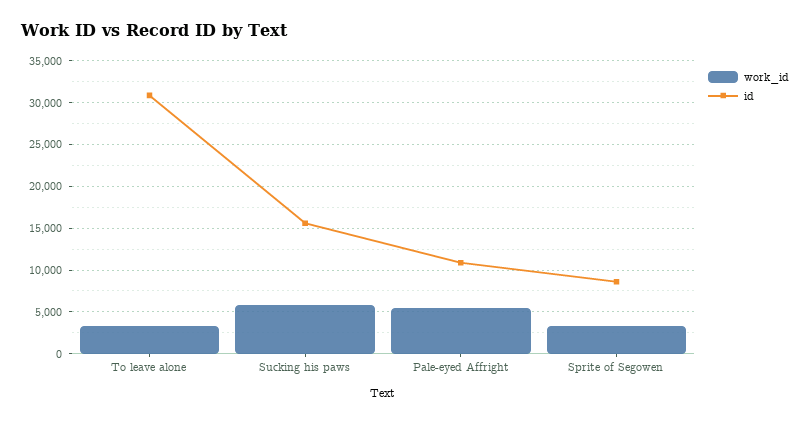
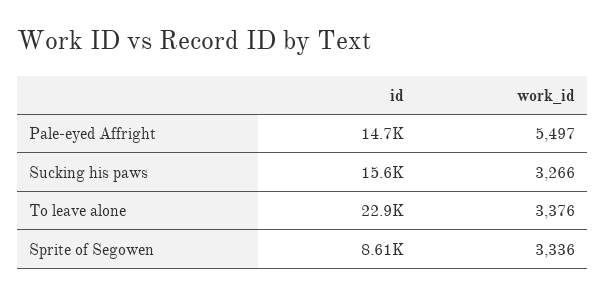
id, To leave alone: 31000 -> 22900
work_id, Sucking his paws: 6000 -> 3266
id, Pale-eyed Affright: 11000 -> 14700

